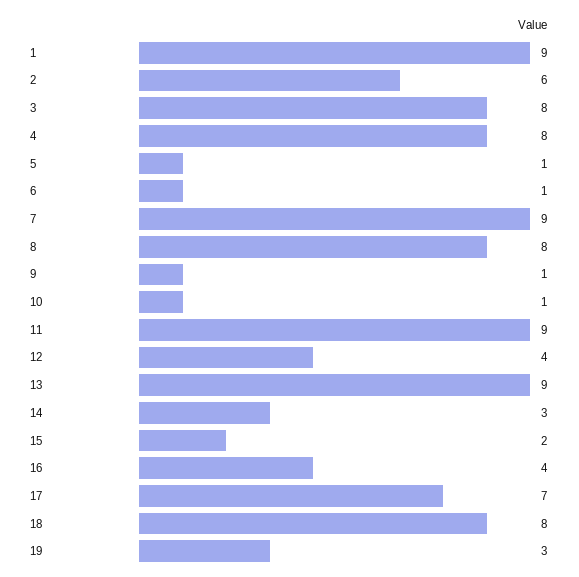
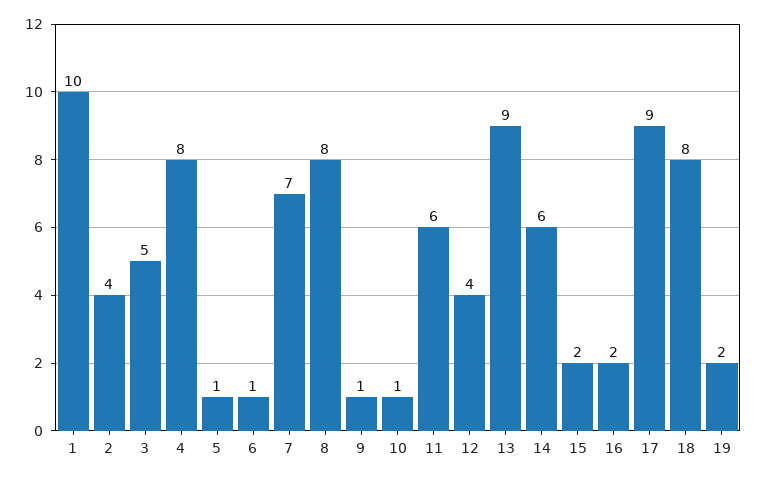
1: 9 -> 10
2: 6 -> 4
3: 8 -> 5
7: 9 -> 7
11: 9 -> 6
14: 3 -> 6
16: 4 -> 2
17: 7 -> 9
19: 3 -> 2

